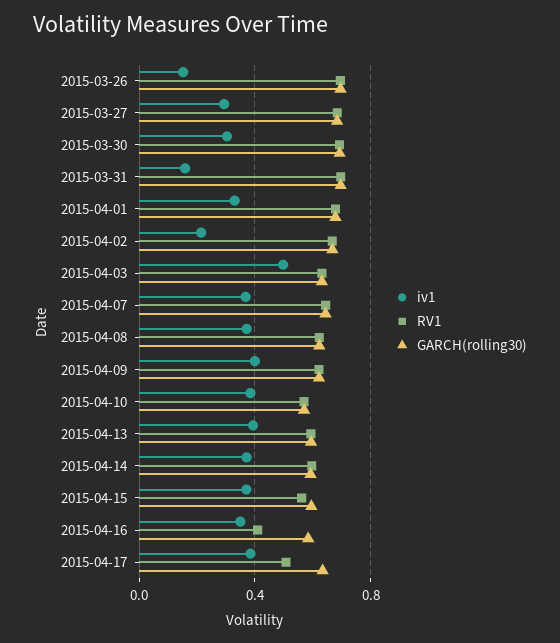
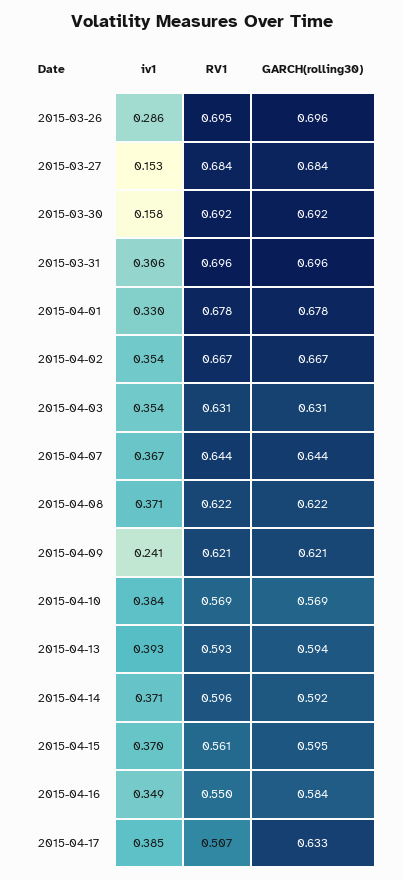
iv1, 2015-03-26: 0.15 -> 0.286
iv1, 2015-03-27: 0.3 -> 0.153
iv1, 2015-03-30: 0.3 -> 0.158
iv1, 2015-03-31: 0.15 -> 0.306
iv1, 2015-04-02: 0.2 -> 0.354
iv1, 2015-04-03: 0.5 -> 0.354
iv1, 2015-04-09: 0.4 -> 0.241
RV1, 2015-04-16: 0.4 -> 0.55

